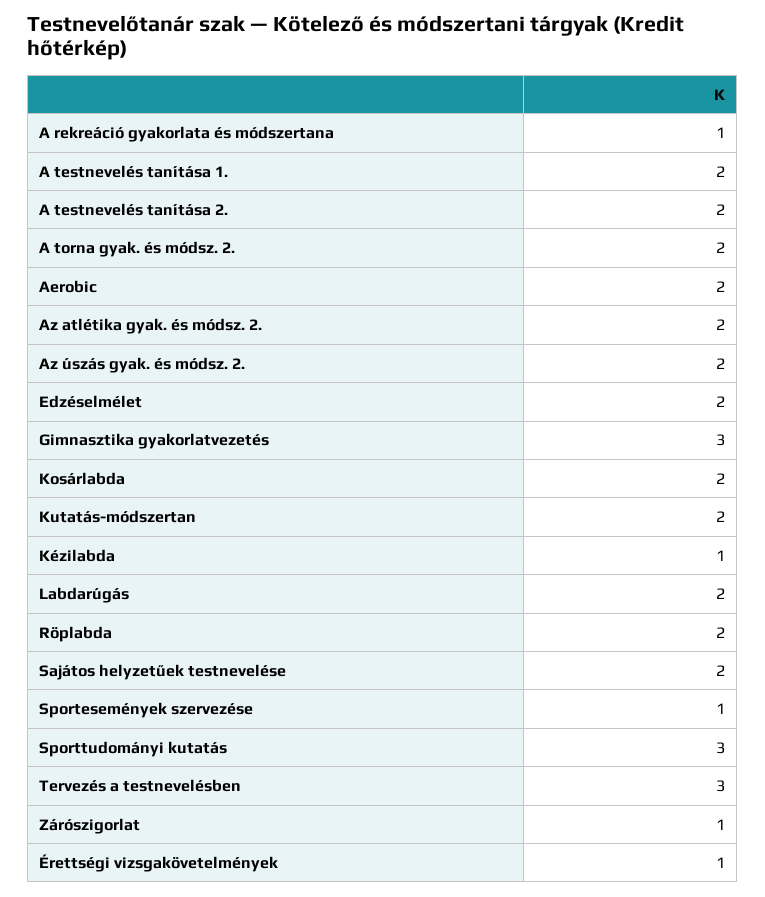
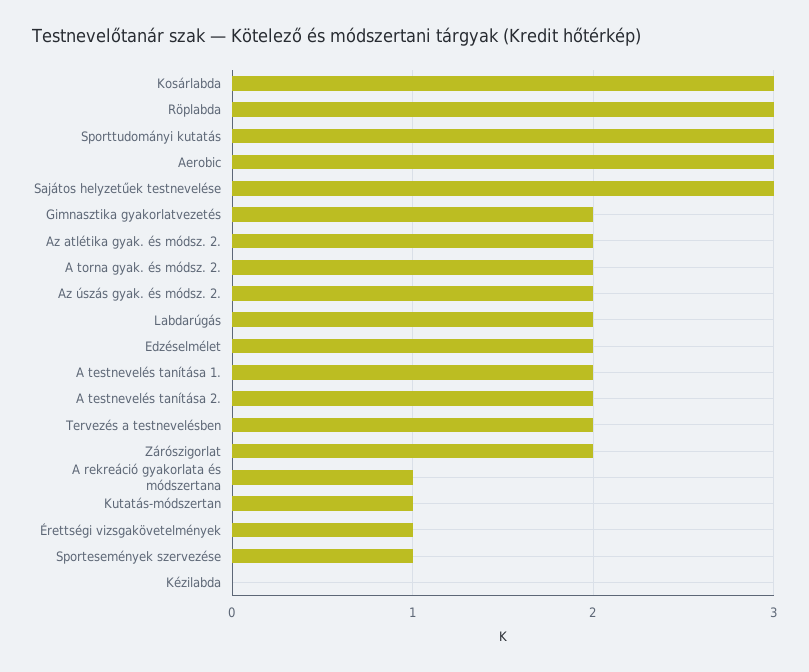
Aerobic: 2 -> 3
Gimnasztika gyakorlatvezetés: 3 -> 2
Kosárlabda: 2 -> 3
Kutatás-módszertan: 2 -> 1
Kézilabda: 1 -> 0
Röplabda: 2 -> 3
Sajátos helyzetűek testnevelése: 2 -> 3
Tervezés a testnevelésben: 3 -> 2
Zárószigorlat: 1 -> 2

